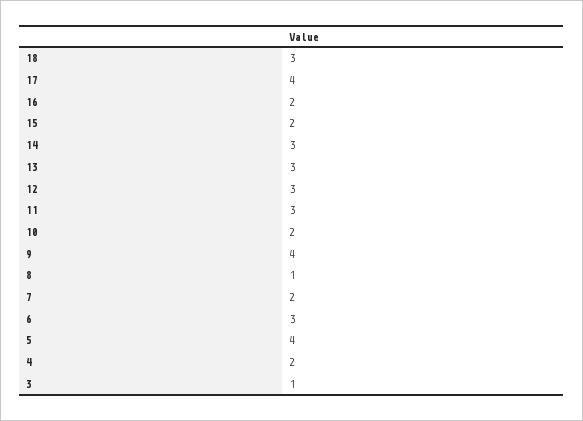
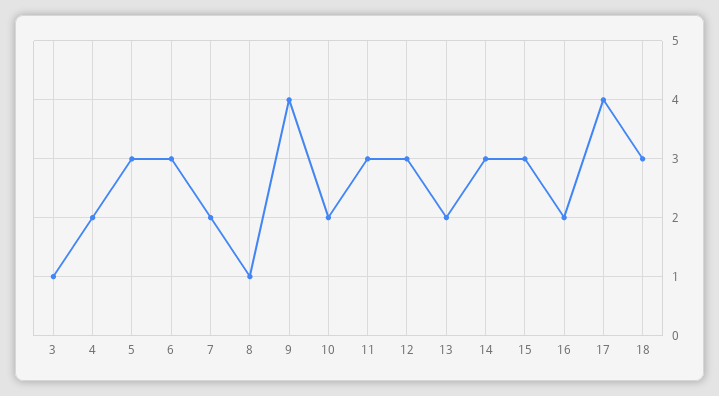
15: 2 -> 3
13: 3 -> 2
5: 4 -> 3

